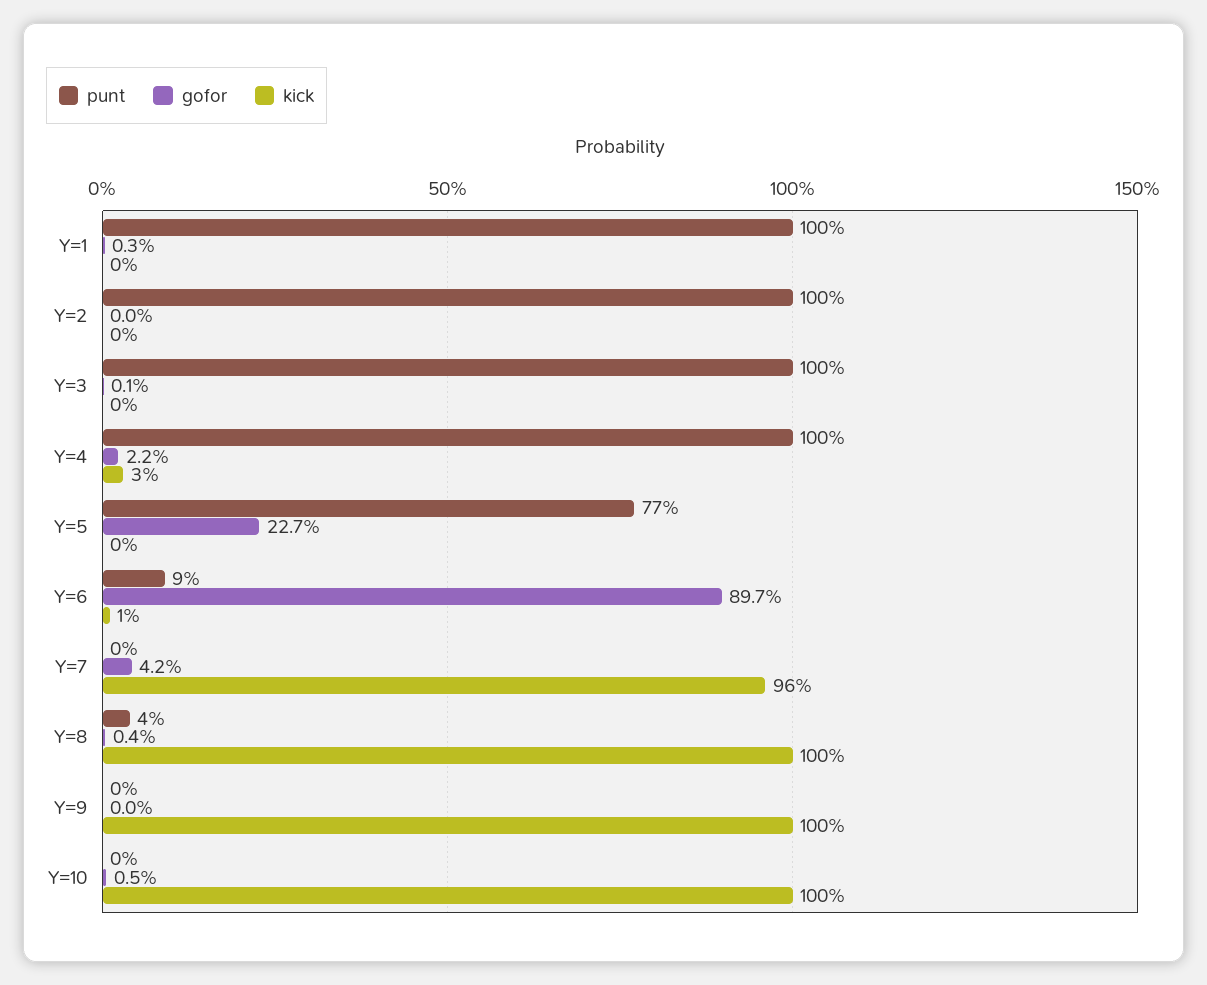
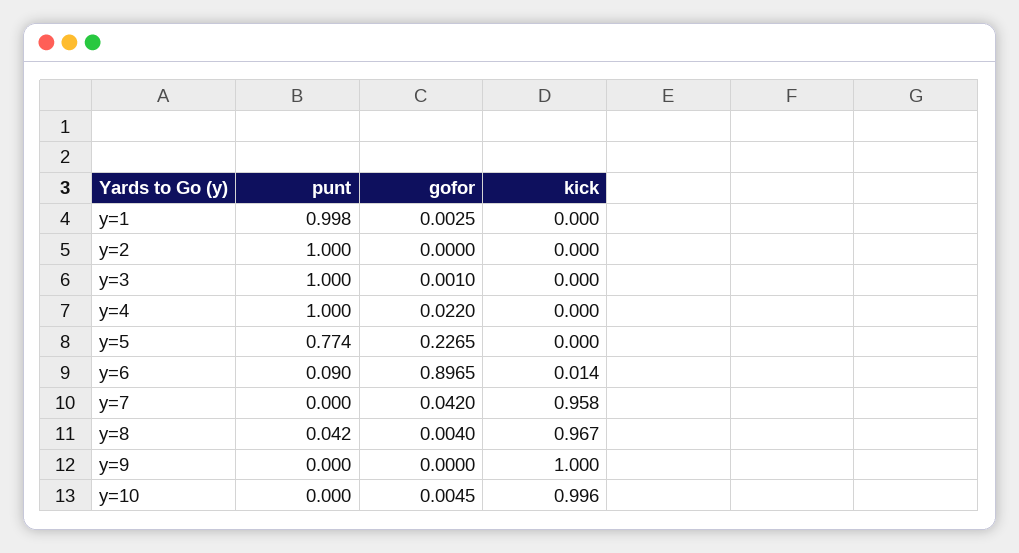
kick, Y=4: 0.03 -> 0
kick, Y=8: 1 -> 0.967

